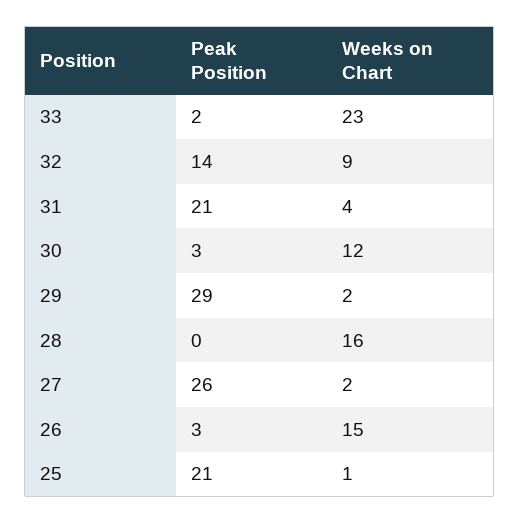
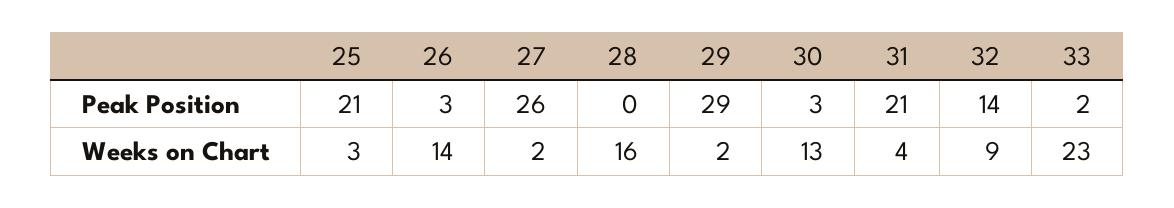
Weeks on Chart, 30: 12 -> 13
Weeks on Chart, 26: 15 -> 14
Weeks on Chart, 25: 1 -> 3

